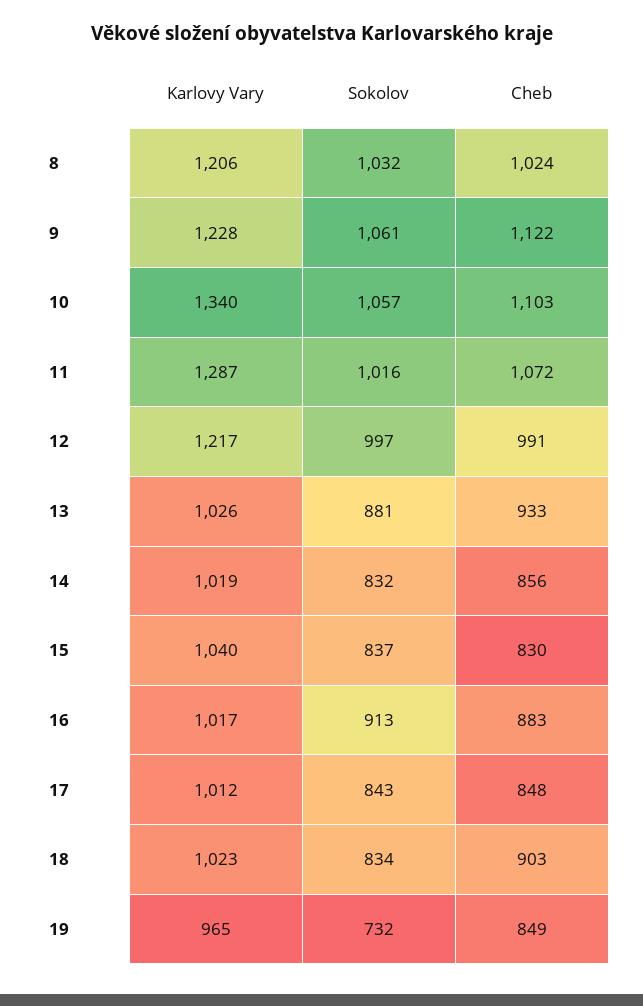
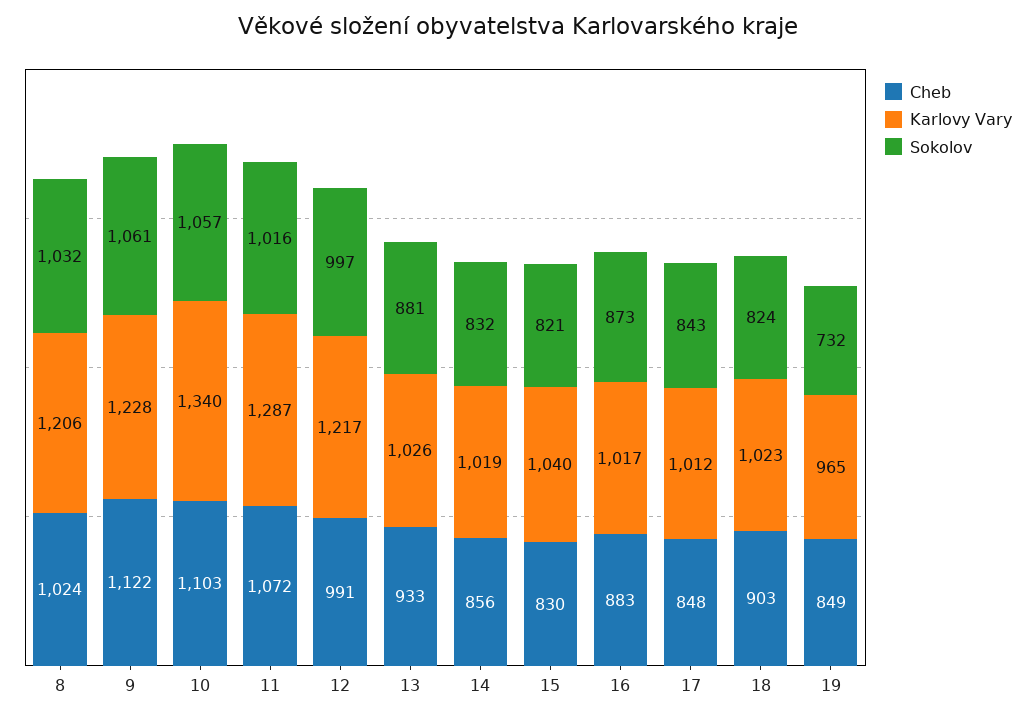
Sokolov, 15: 837 -> 821
Sokolov, 16: 913 -> 873
Sokolov, 18: 834 -> 824

